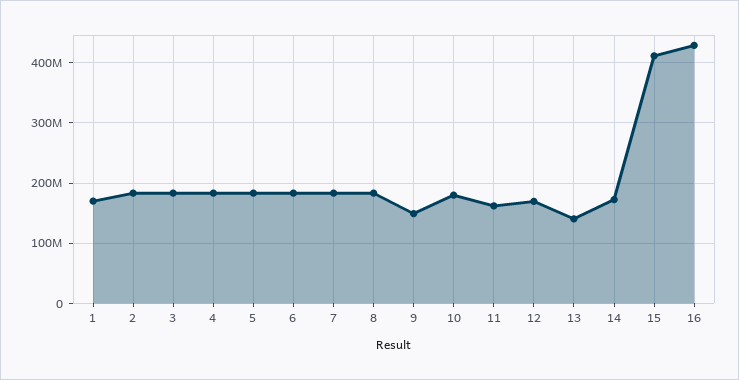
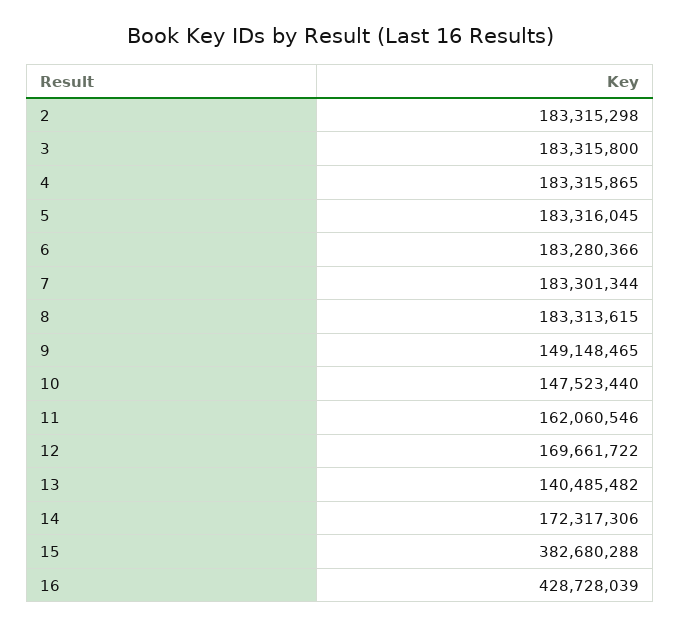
1: 170000000 -> none
10: 180000000 -> 147523440
15: 410000000 -> 382680288

